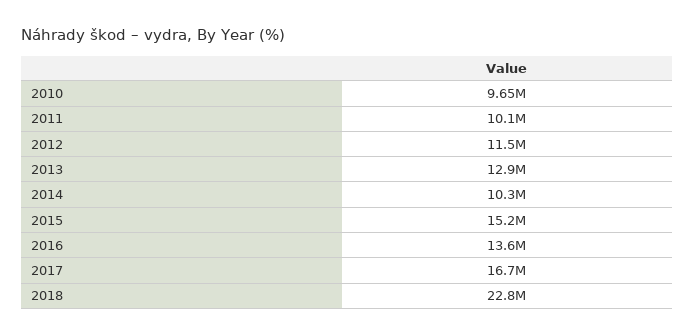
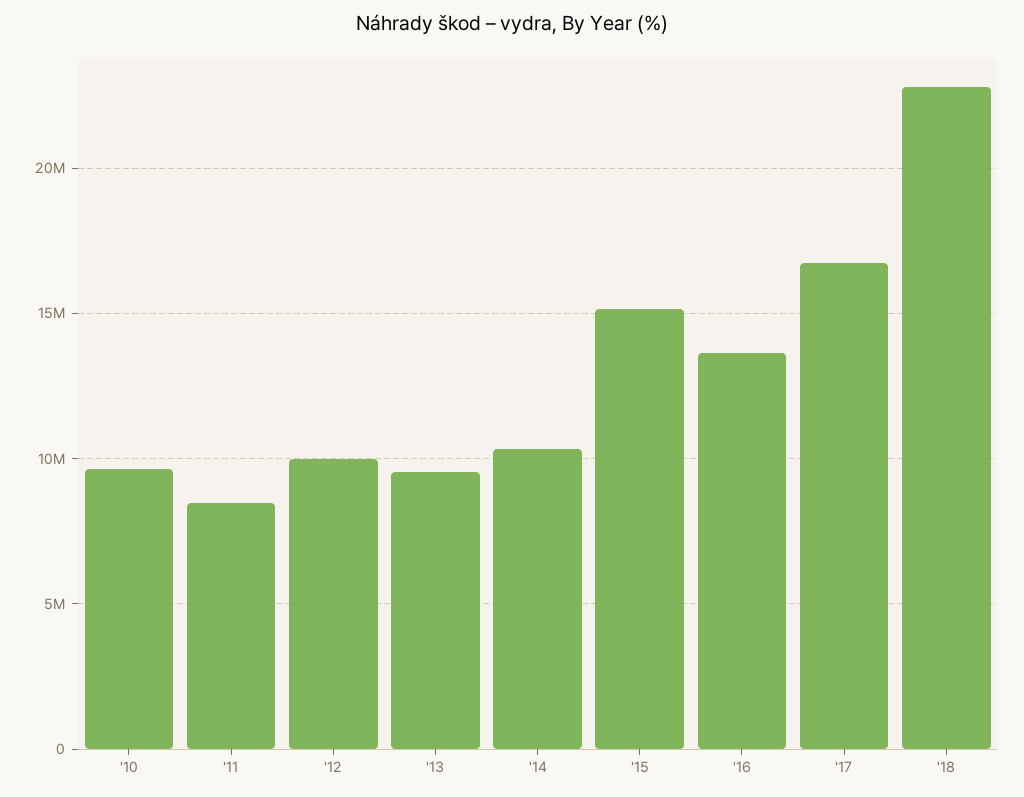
2011: 10100000 -> 8500000
2012: 11500000 -> 10000000
2013: 12900000 -> 9500000

